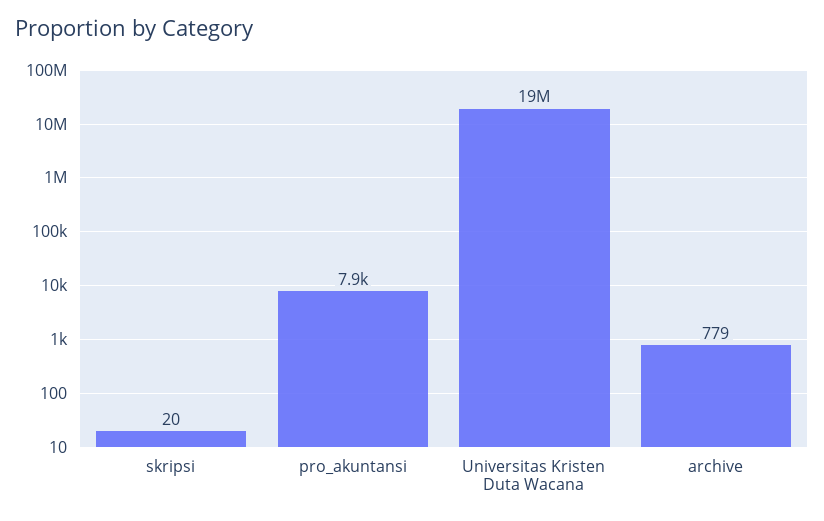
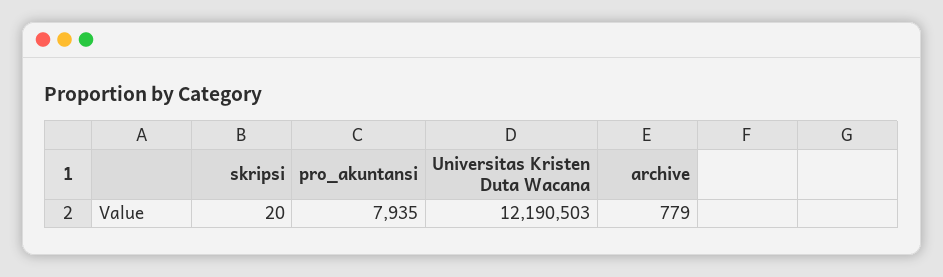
Universitas Kristen Duta Wacana: 19000000 -> 12190503

